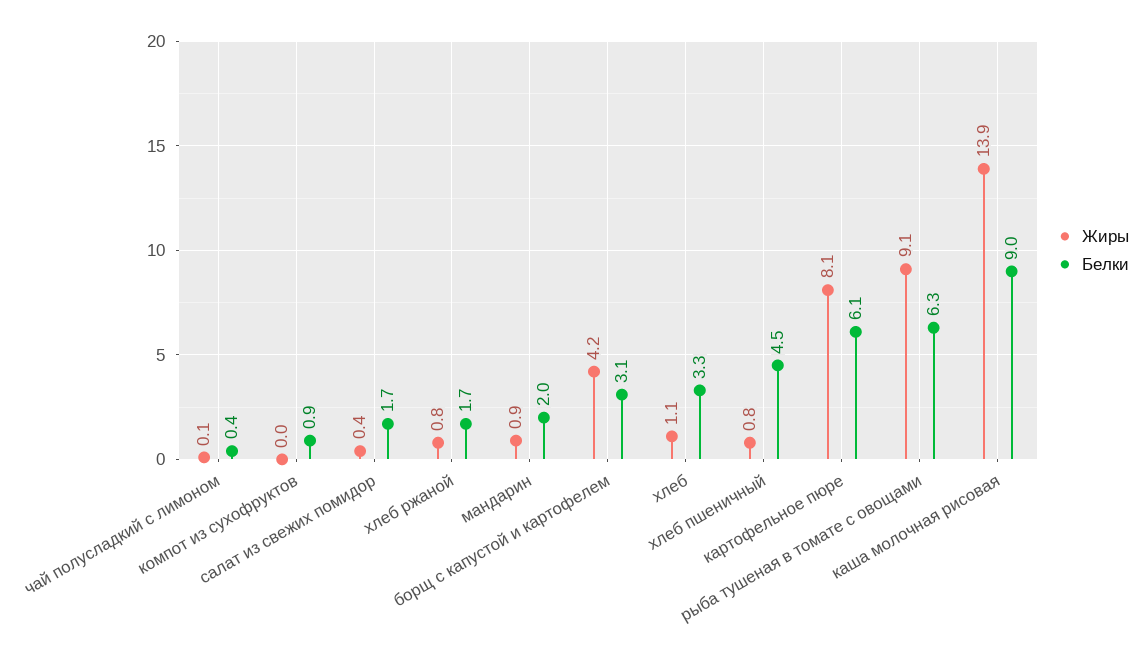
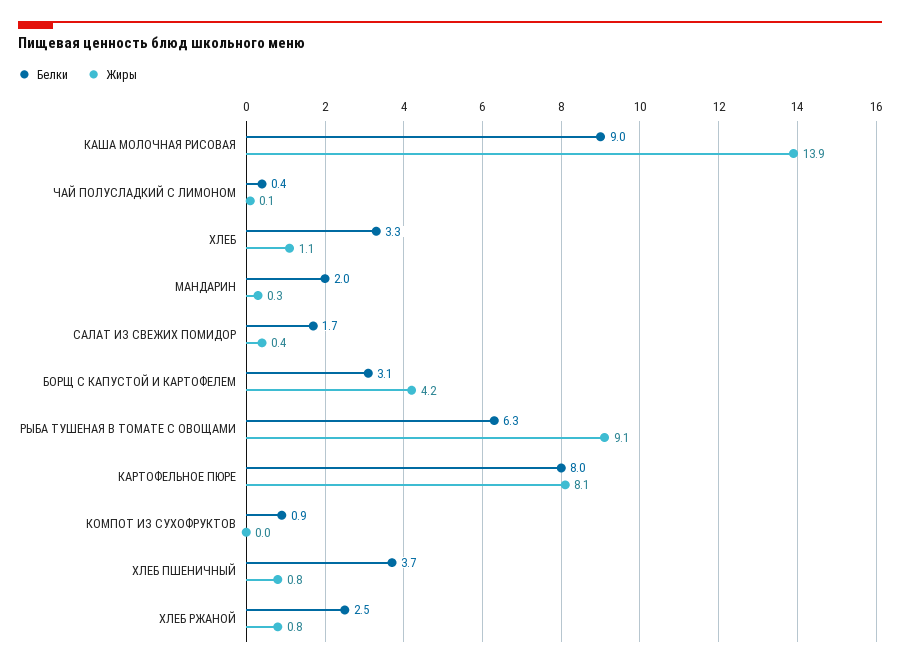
Белки, хлеб ржаной: 1.7 -> 2.5
Жиры, мандарин: 0.9 -> 0.3
Белки, хлеб пшеничный: 4.5 -> 3.7
Белки, картофельное пюре: 6.1 -> 8

